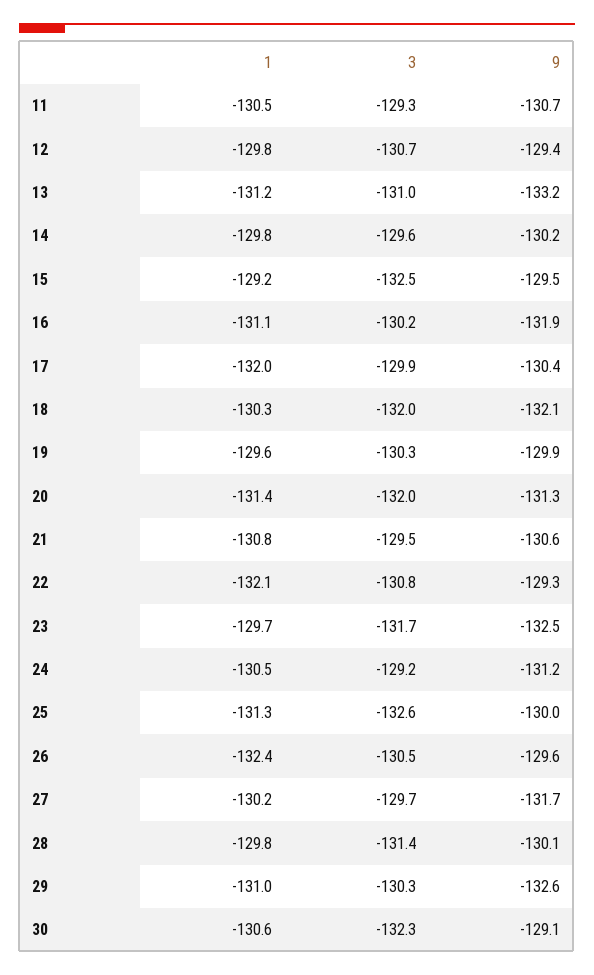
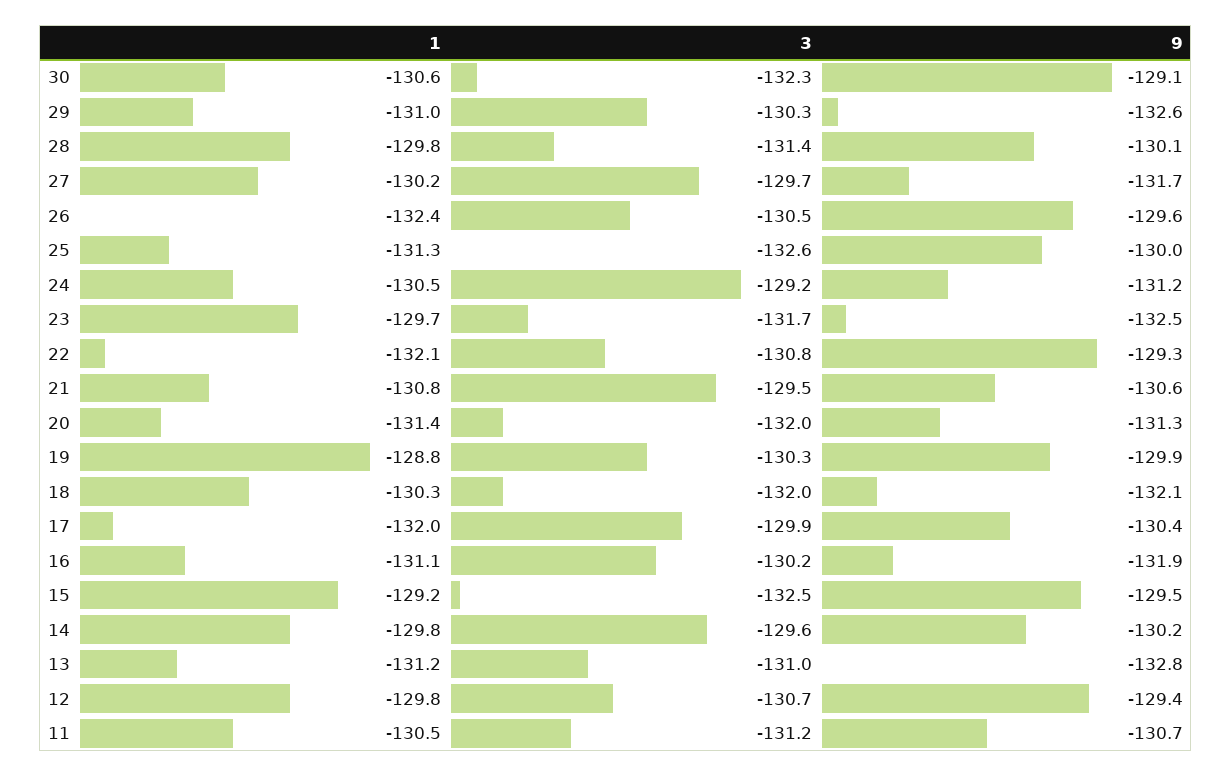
3, 11: -129.3 -> -131.2
9, 13: -133.2 -> -132.8
1, 19: -129.6 -> -128.8

